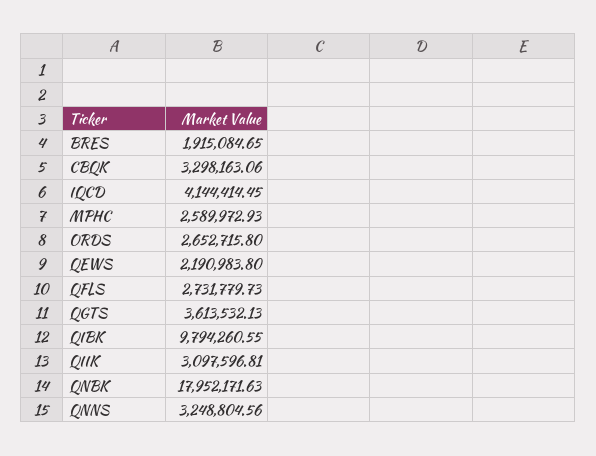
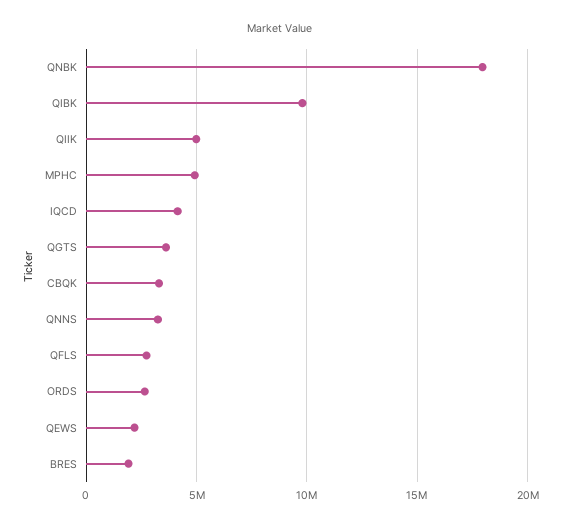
MPHC: 2589972.93 -> 5000000
QIIK: 3097596.81 -> 5000000

